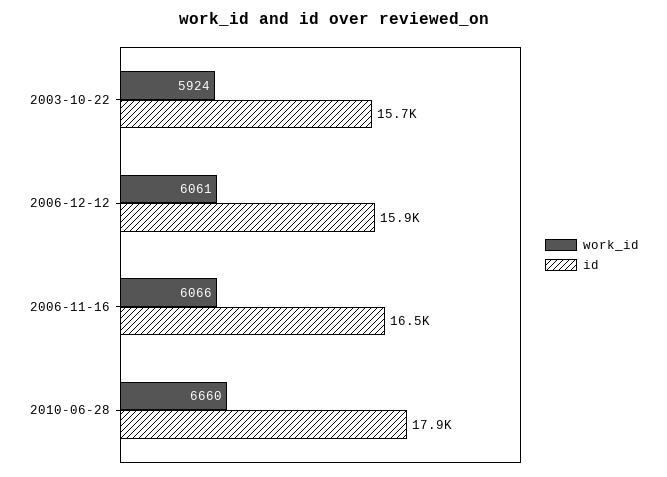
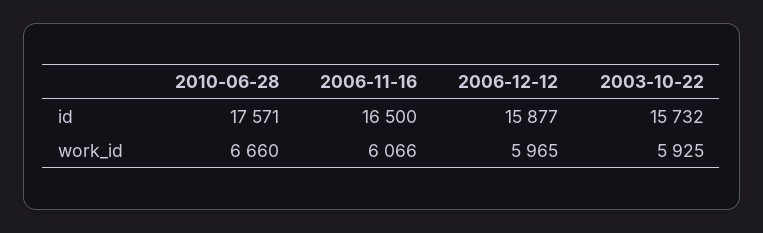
work_id, 2003-10-22: 5924 -> 5925
work_id, 2006-12-12: 6061 -> 5965
id, 2010-06-28: 17900 -> 17571

